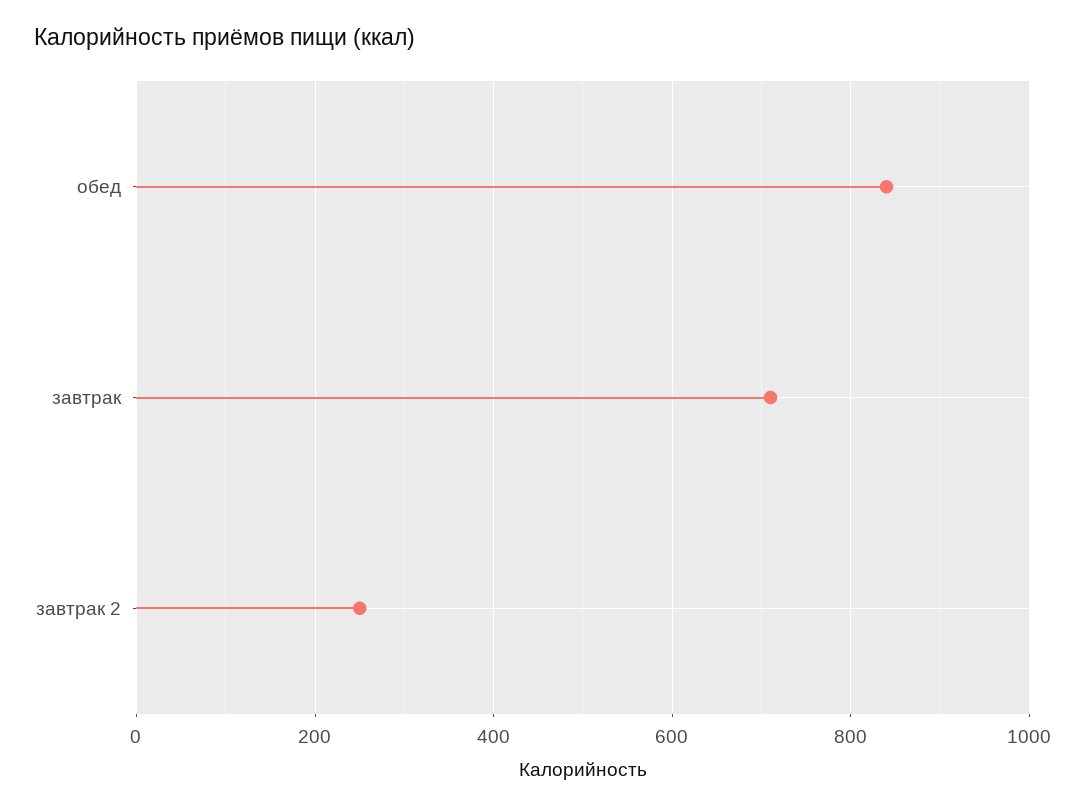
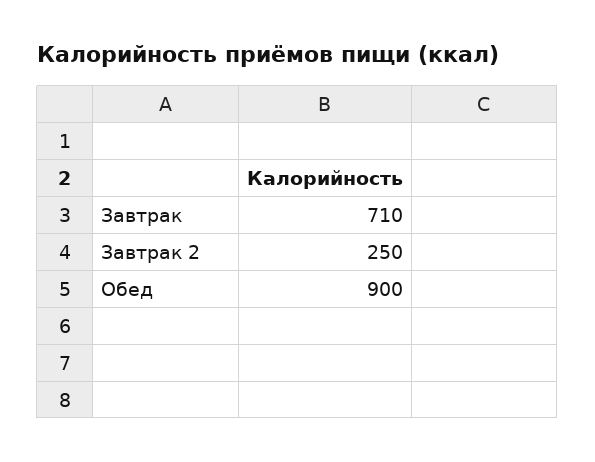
обед: 840 -> 900

